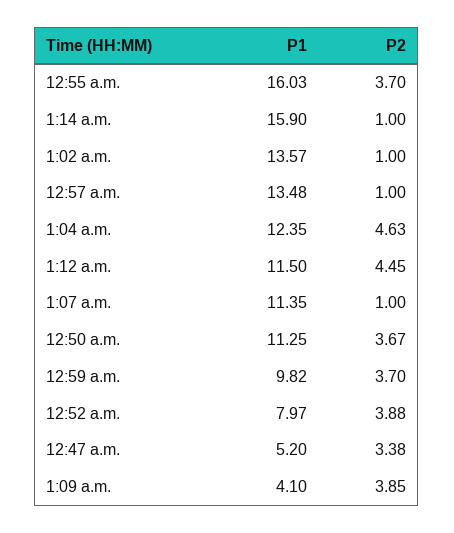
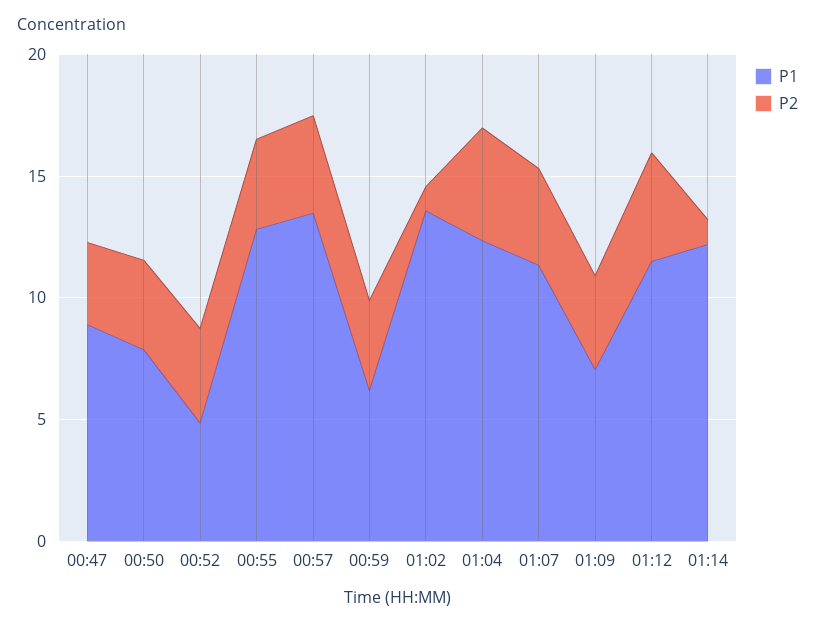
P1, 12:55 a.m.: 16.03 -> 13
P1, 1:14 a.m.: 15.9 -> 12
P2, 12:57 a.m.: 1 -> 4
P2, 1:07 a.m.: 1 -> 4
P1, 12:50 a.m.: 11.25 -> 8
P1, 12:59 a.m.: 9.82 -> 6
P1, 12:52 a.m.: 7.97 -> 5
P1, 12:47 a.m.: 5.2 -> 9
P1, 1:09 a.m.: 4.1 -> 7

